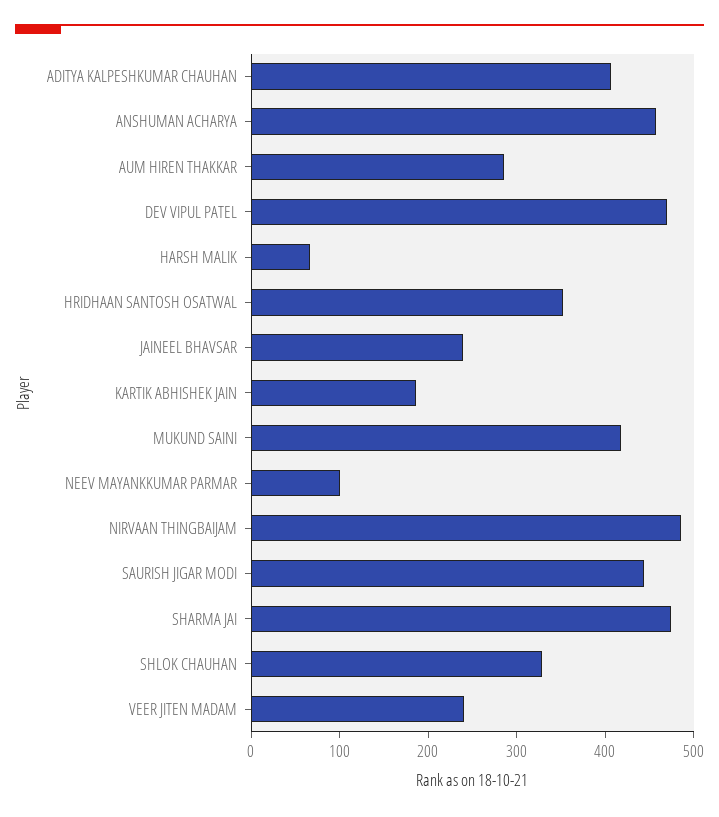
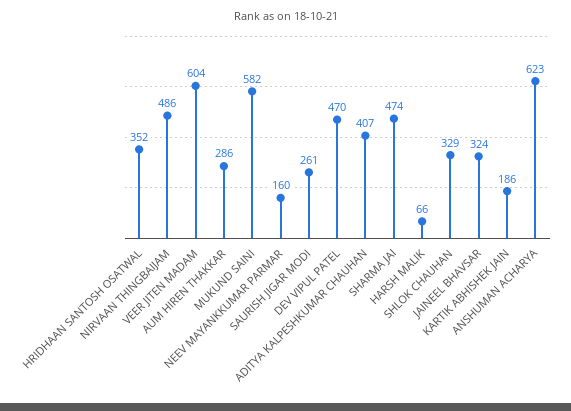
ANSHUMAN ACHARYA: 460 -> 623
JAINEEL BHAVSAR: 240 -> 324
MUKUND SAINI: 420 -> 582
NEEV MAYANKKUMAR PARMAR: 100 -> 160
SAURISH JIGAR MODI: 440 -> 261
VEER JITEN MADAM: 240 -> 604

